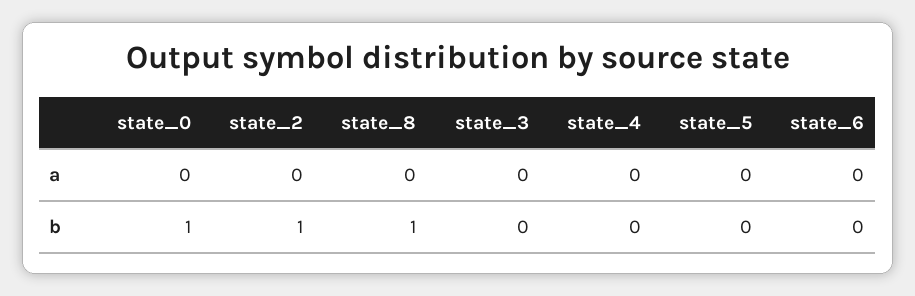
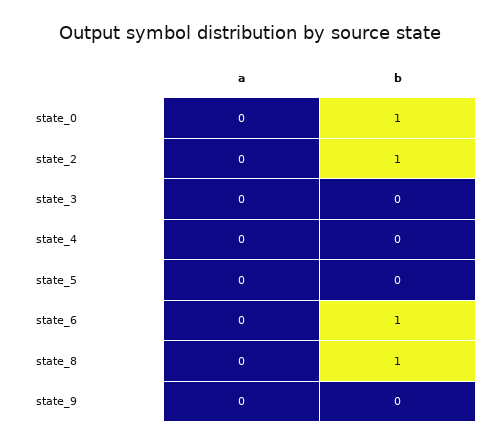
state_6, b: 0 -> 1
state_9, a: none -> 0
state_9, b: none -> 0

